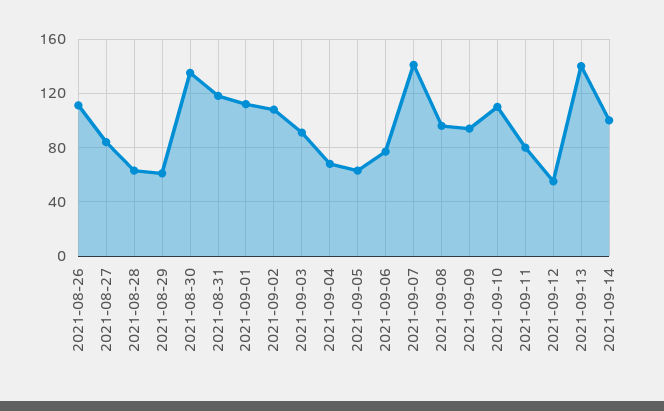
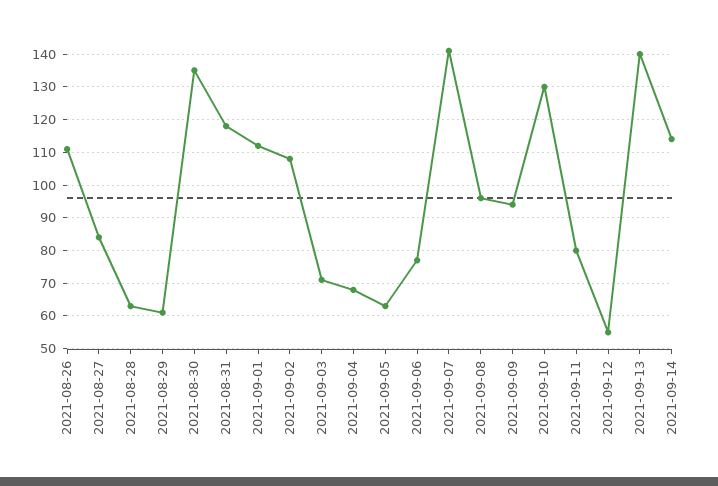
2021-09-03: 90 -> 70
2021-09-10: 110 -> 130
2021-09-14: 100 -> 115

